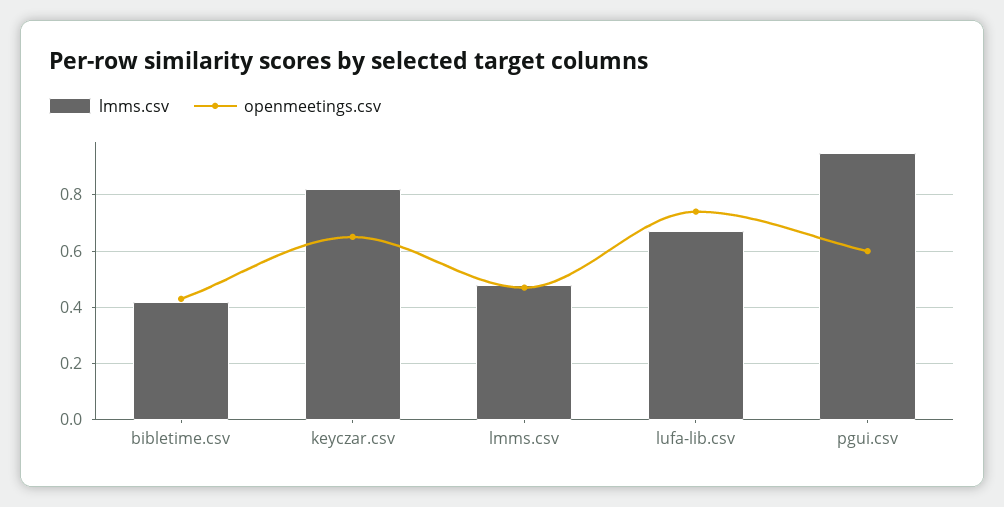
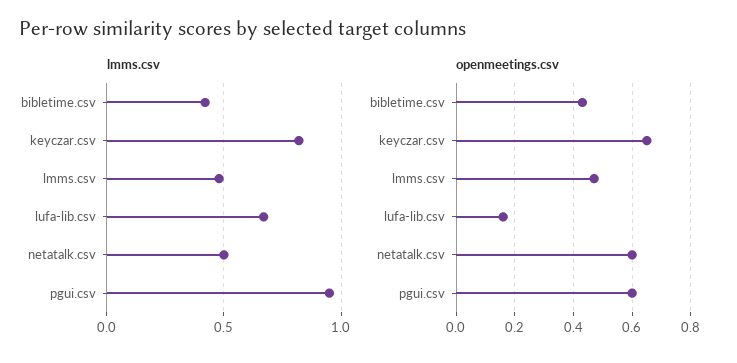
openmeetings.csv, lufa-lib.csv: 0.75 -> 0.15
lmms.csv, netatalk.csv: none -> 0.5
openmeetings.csv, netatalk.csv: none -> 0.6

